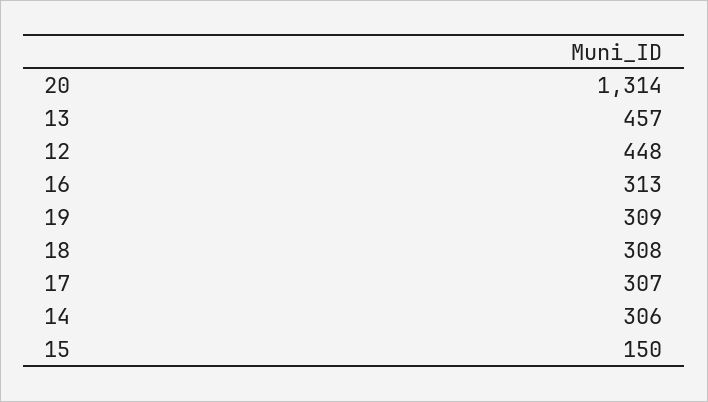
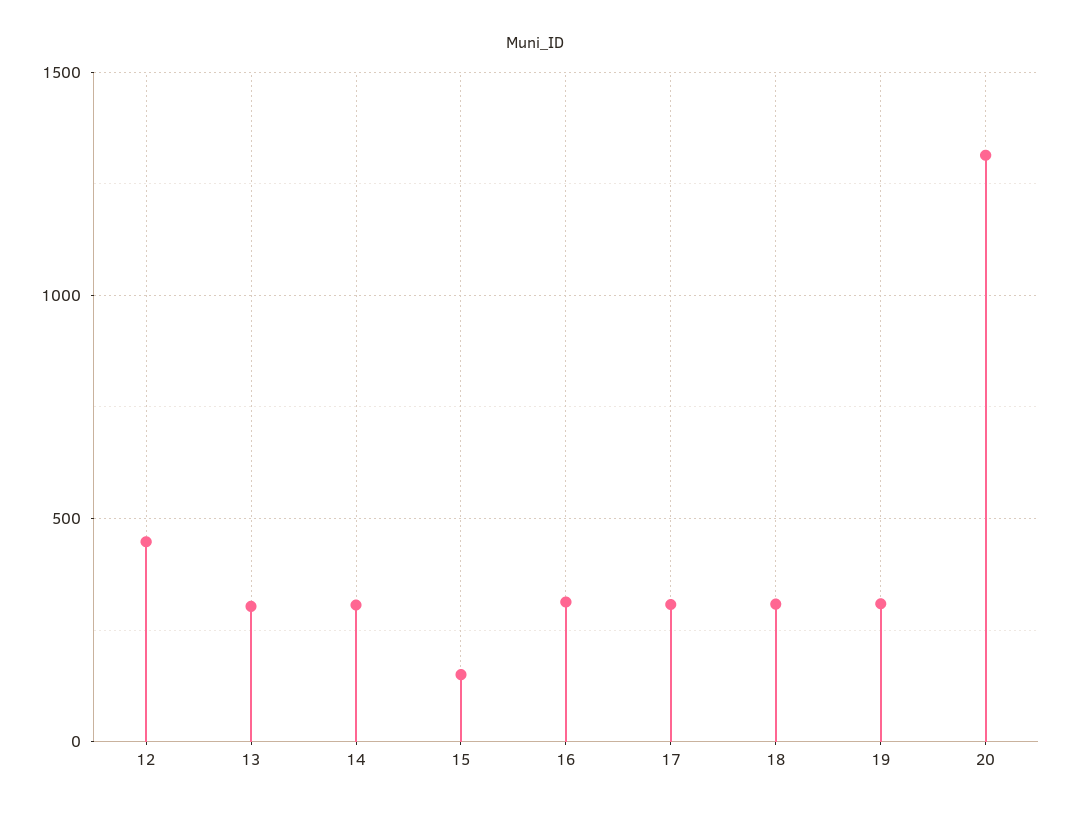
13: 457 -> 300

